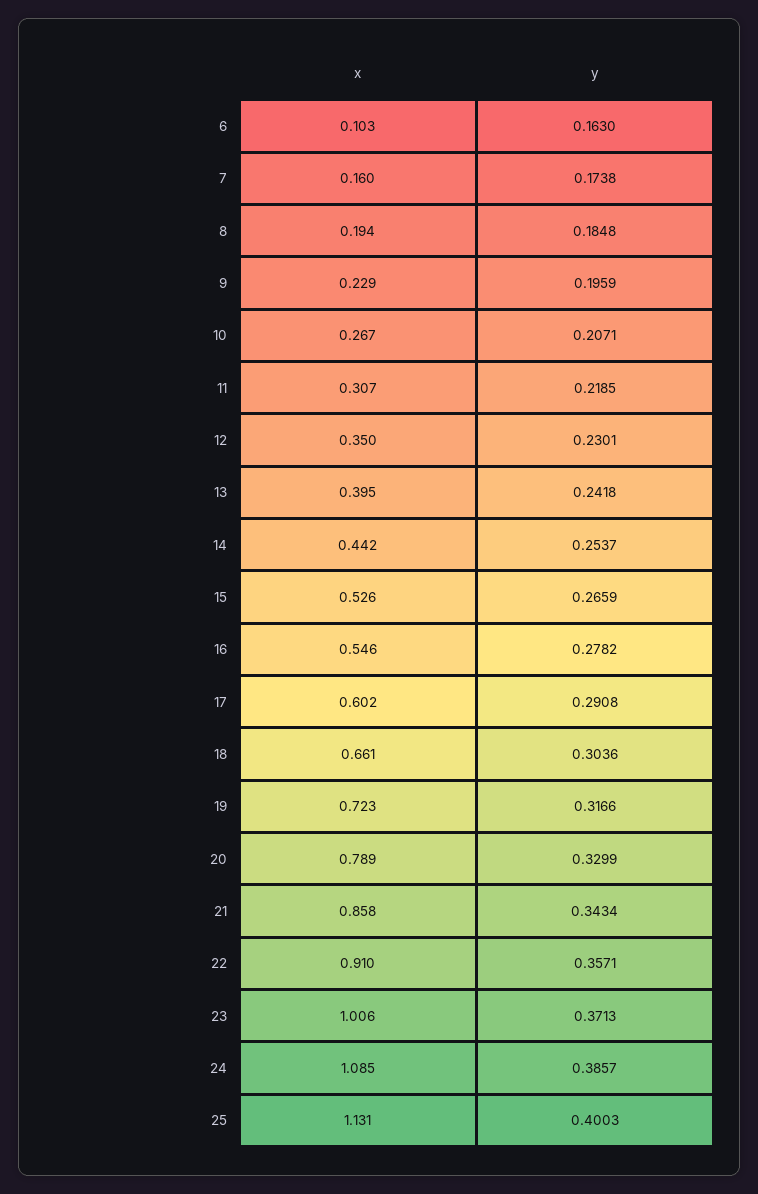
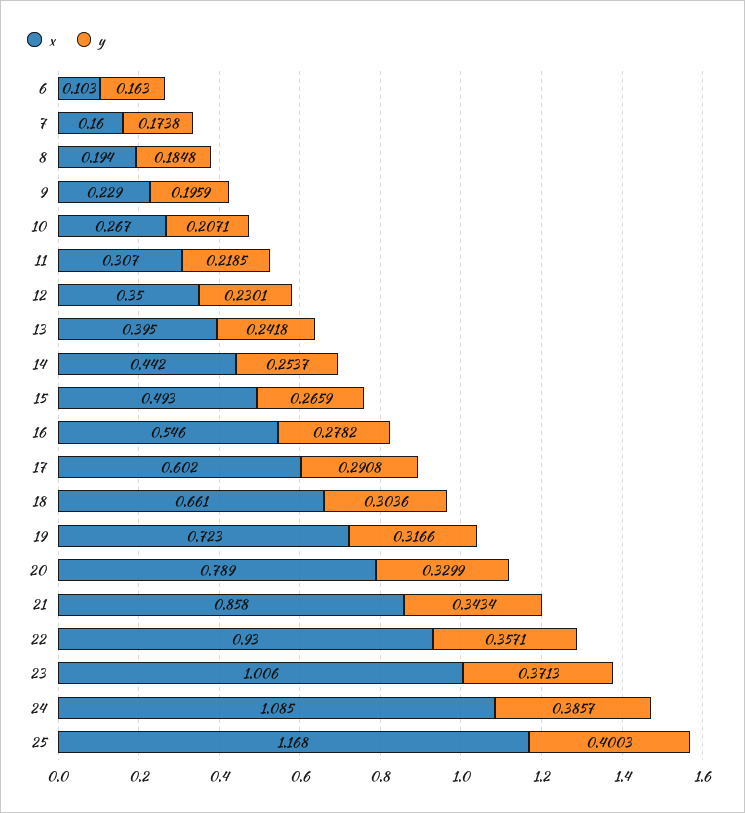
x, 15: 0.526 -> 0.493
x, 22: 0.91 -> 0.93
x, 25: 1.131 -> 1.168

